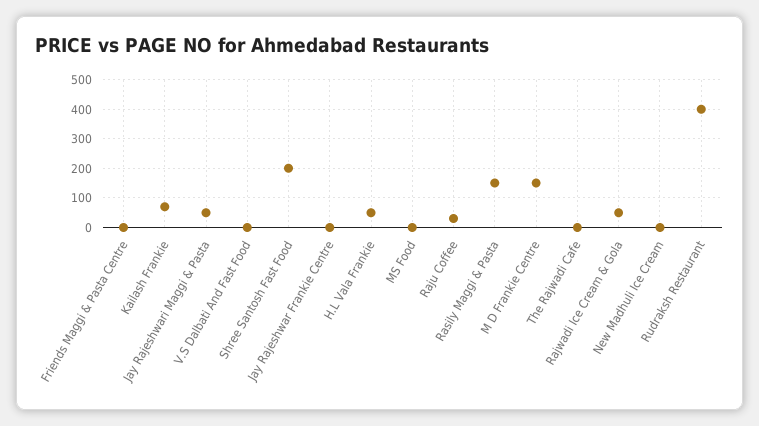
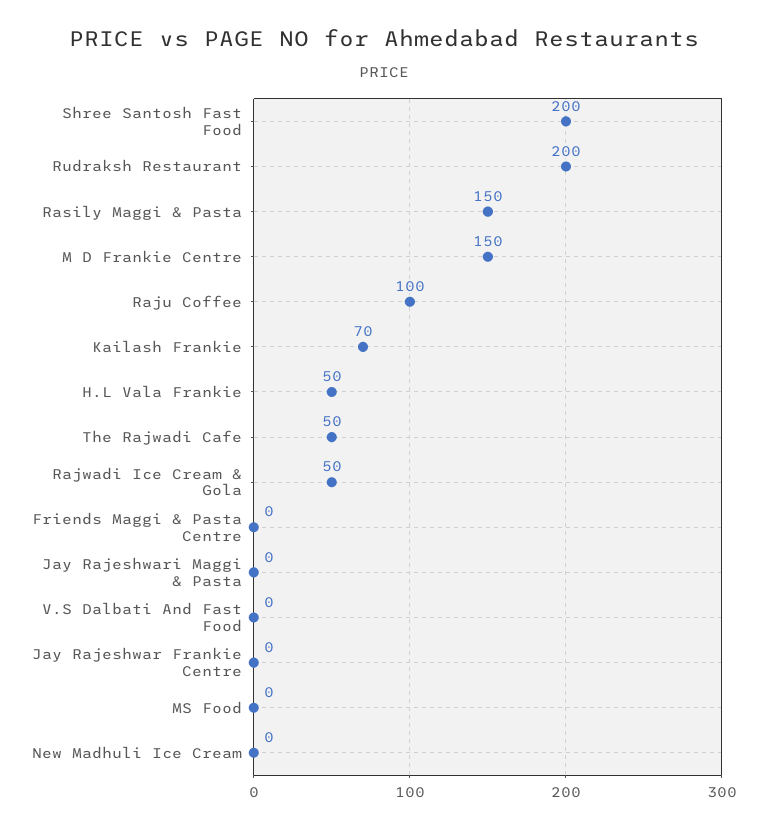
Jay Rajeshwari Maggi & Pasta: 50 -> 0
Raju Coffee: 25 -> 100
The Rajwadi Cafe: 0 -> 50
Rudraksh Restaurant: 400 -> 200

